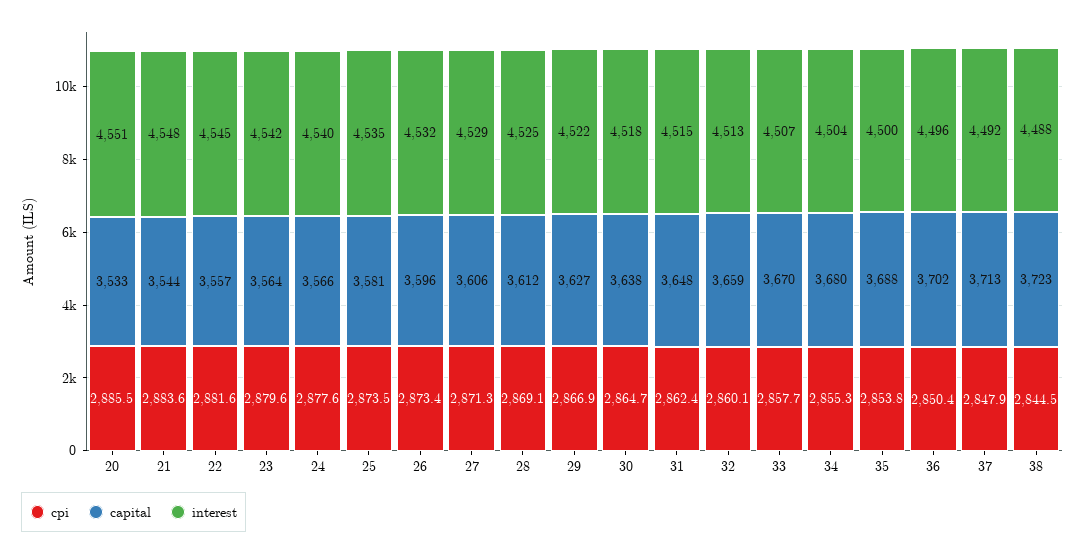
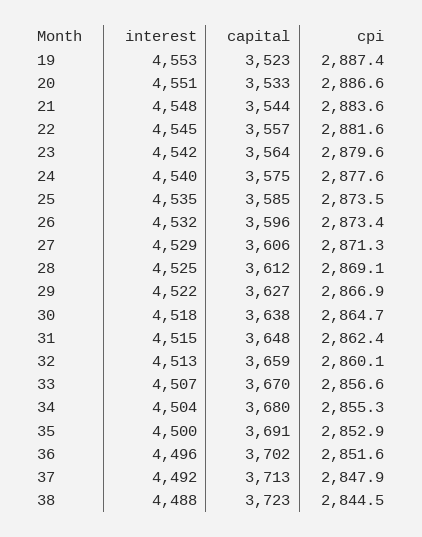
cpi, 20: 2885.5 -> 2886.6
capital, 24: 3566 -> 3575
capital, 25: 3581 -> 3585
cpi, 33: 2857.7 -> 2856.6
cpi, 35: 2853.8 -> 2852.9
capital, 35: 3688 -> 3691
cpi, 36: 2850.4 -> 2851.6
interest, 19: none -> 4553
capital, 19: none -> 3523
cpi, 19: none -> 2887.4

